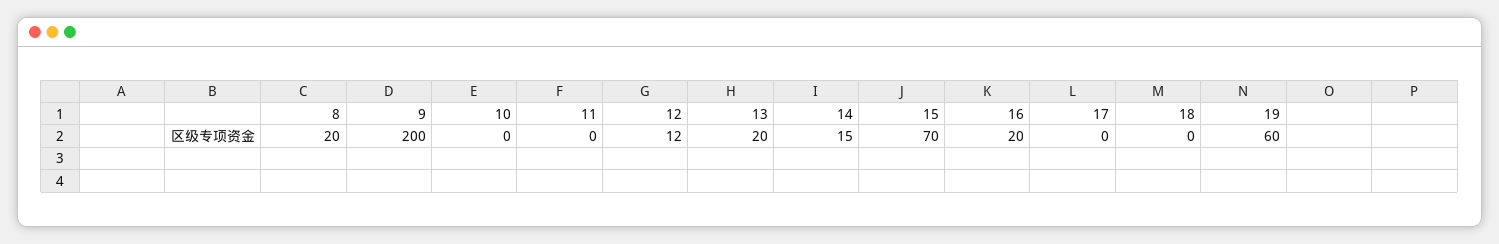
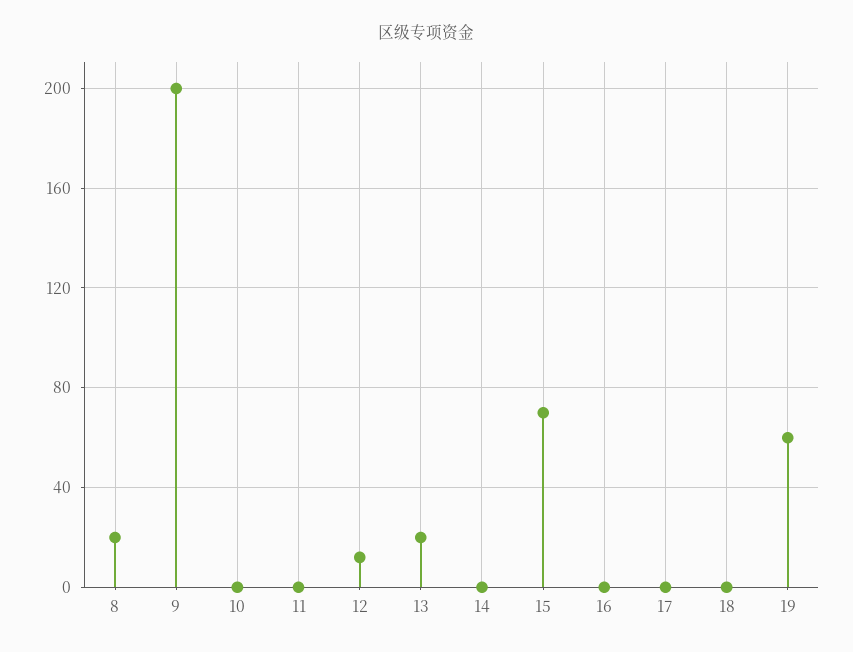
14: 15 -> 0
16: 20 -> 0

